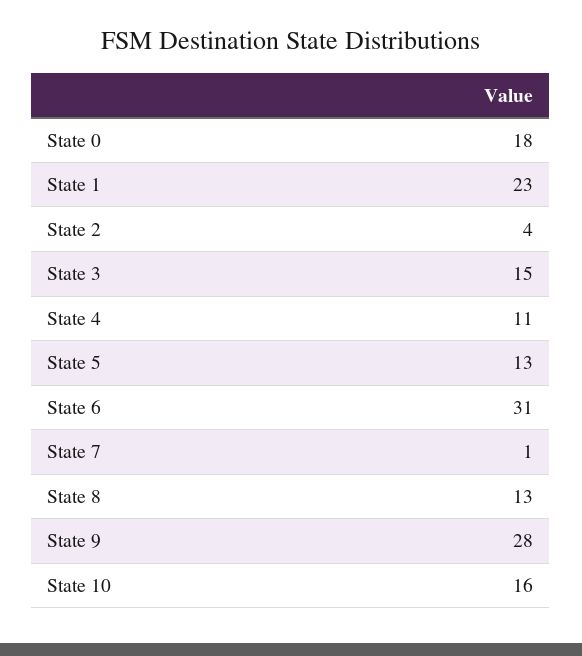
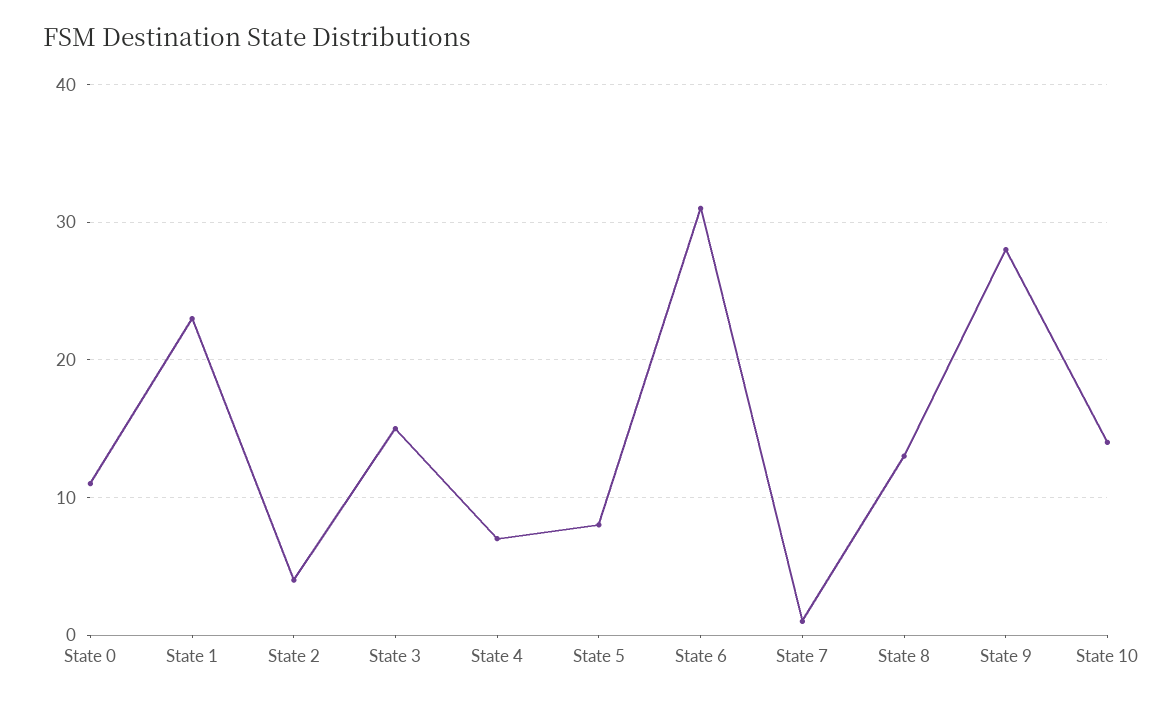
State 0: 18 -> 11
State 4: 11 -> 7
State 5: 13 -> 8
State 10: 16 -> 14

